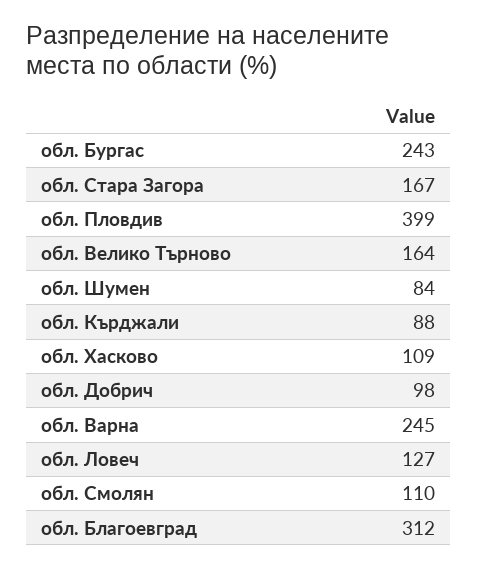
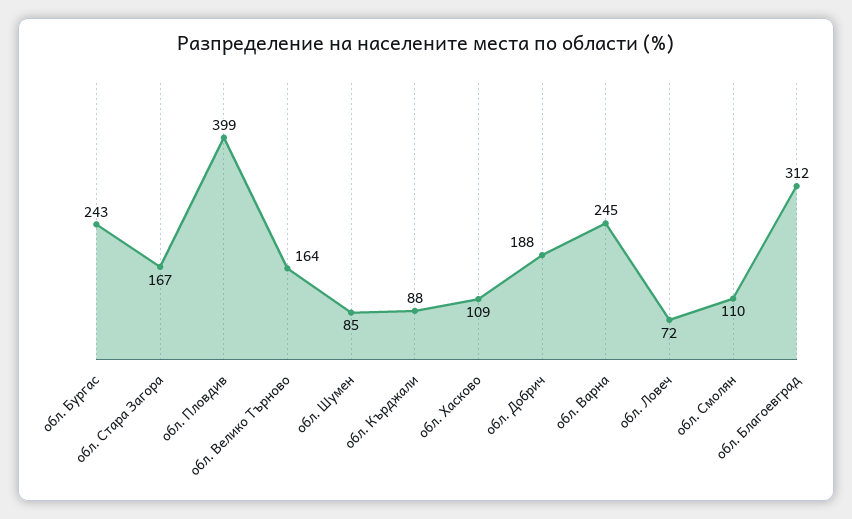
обл. Шумен: 84 -> 85
обл. Добрич: 98 -> 188
обл. Ловеч: 127 -> 72

